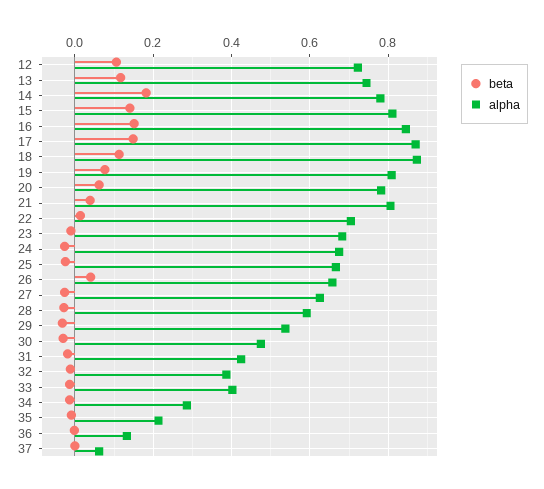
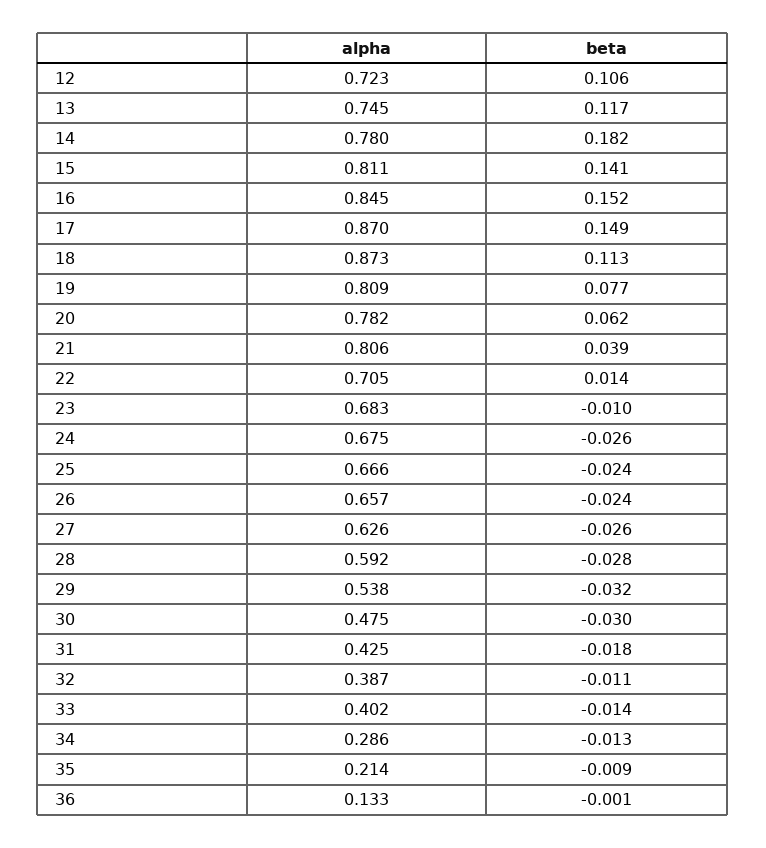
beta, 26: 0.04 -> -0.024
beta, 37: 0 -> none
alpha, 37: 0.06 -> none

